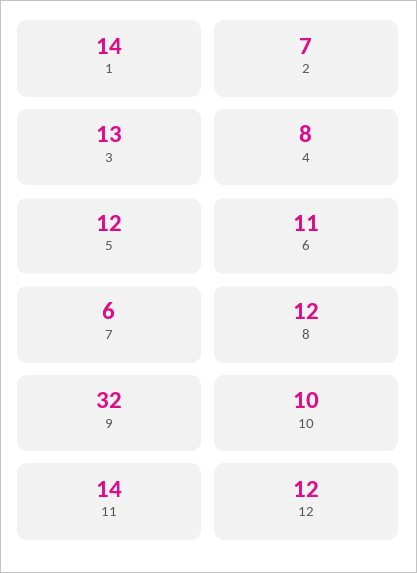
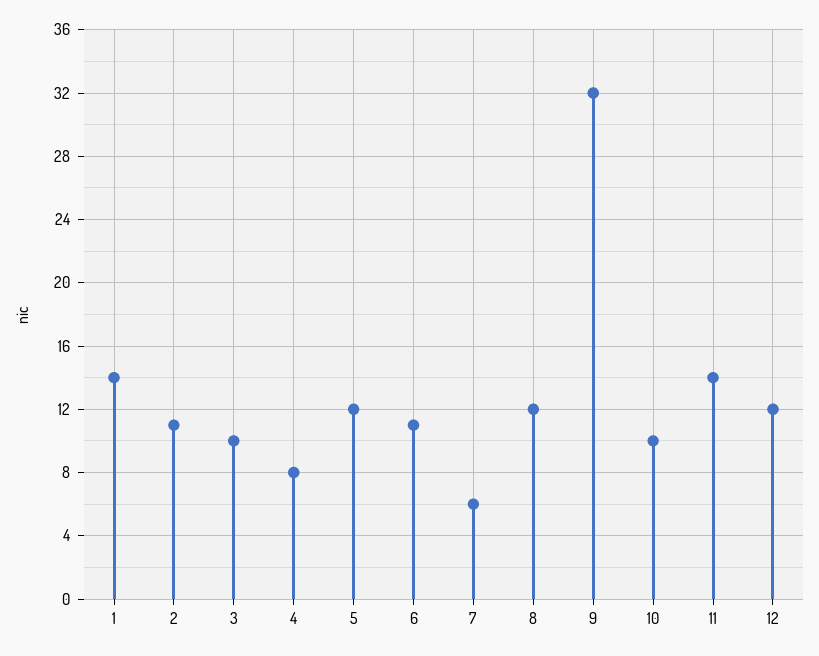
2: 7 -> 11
3: 13 -> 10

